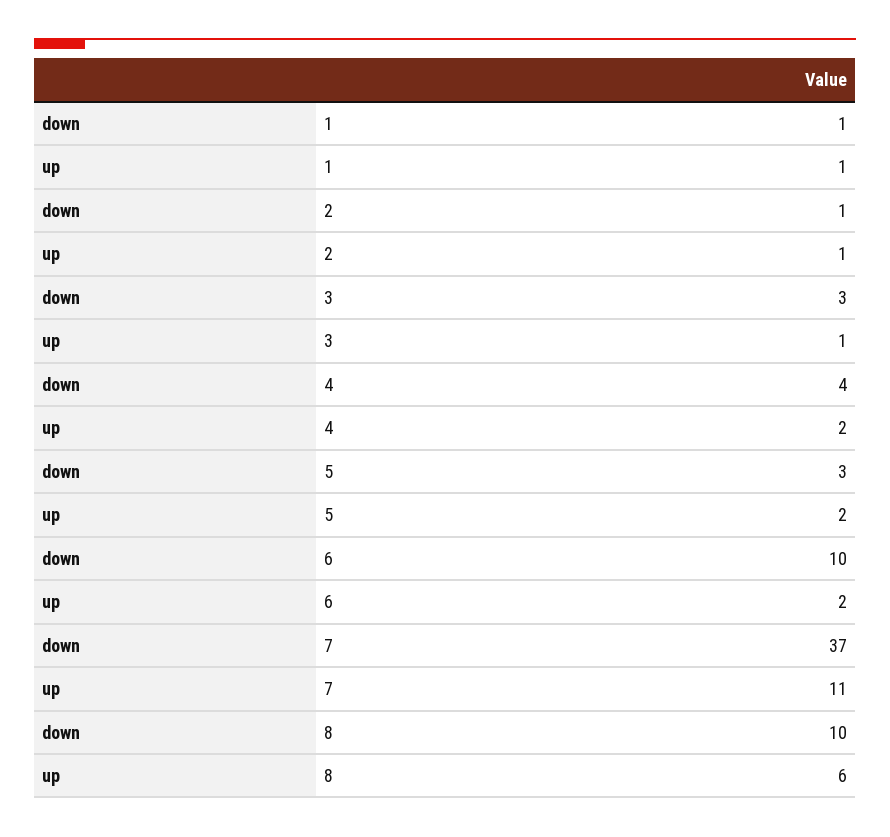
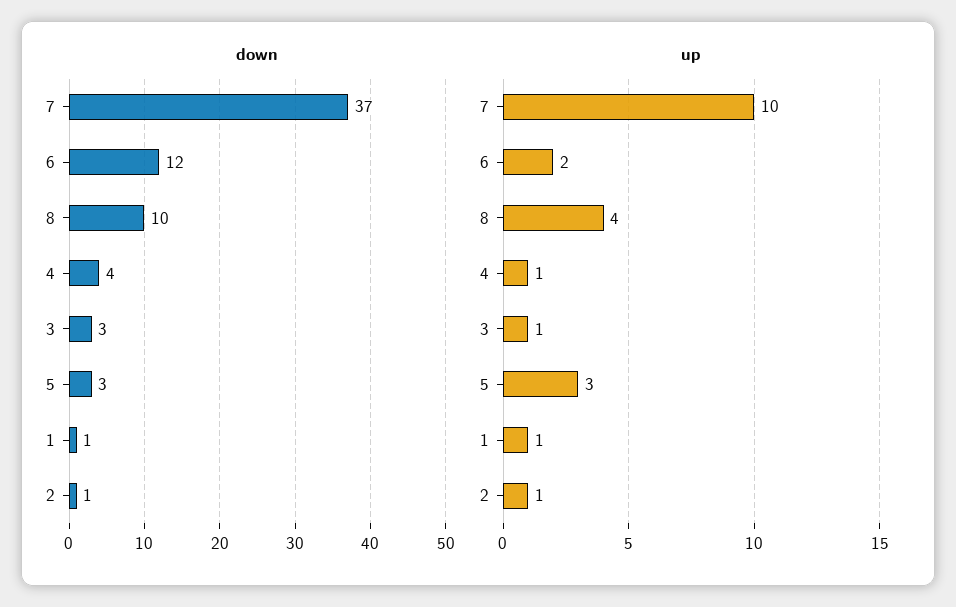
up, 4: 2 -> 1
up, 5: 2 -> 3
down, 6: 10 -> 12
up, 7: 11 -> 10
up, 8: 6 -> 4

